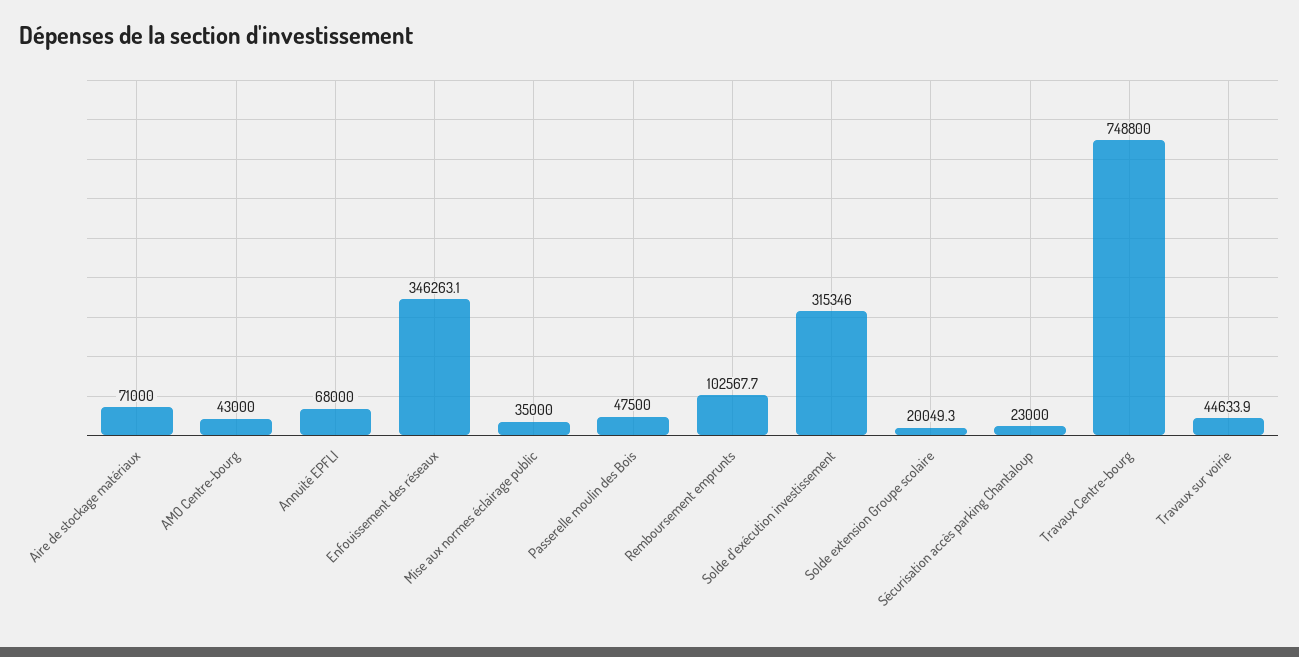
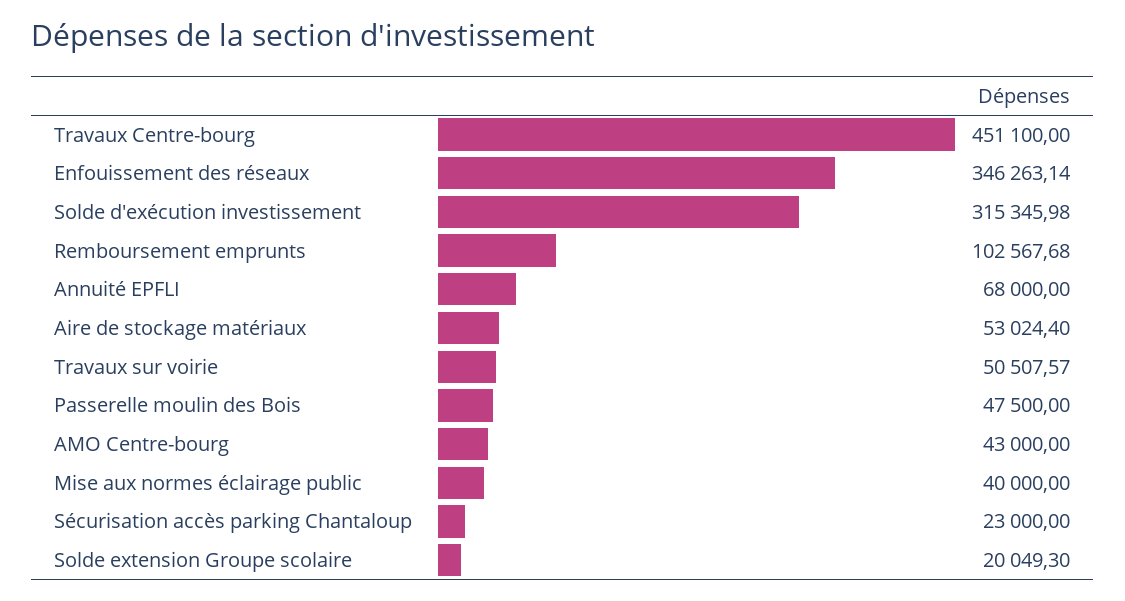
Aire de stockage matériaux: 71000 -> 53024.4
Mise aux normes éclairage public: 35000 -> 40000
Travaux Centre-bourg: 748800 -> 451100
Travaux sur voirie: 44633.9 -> 50507.57

